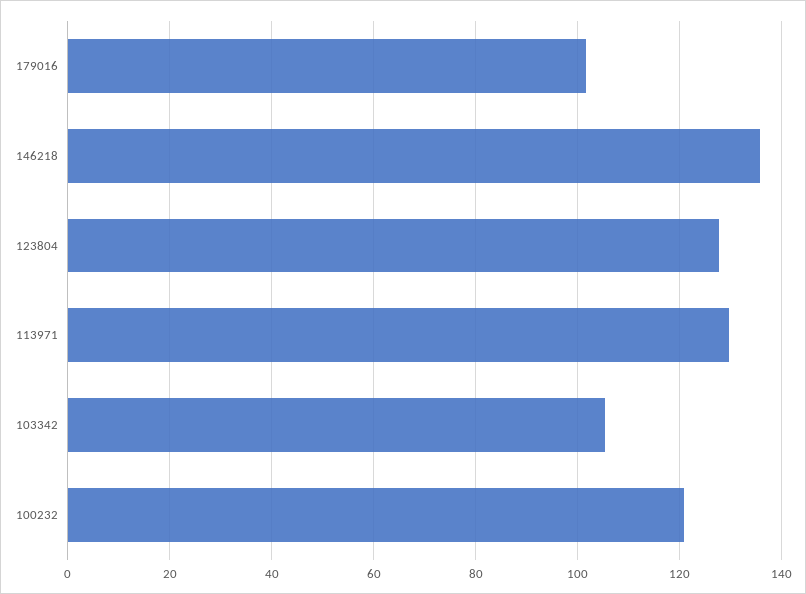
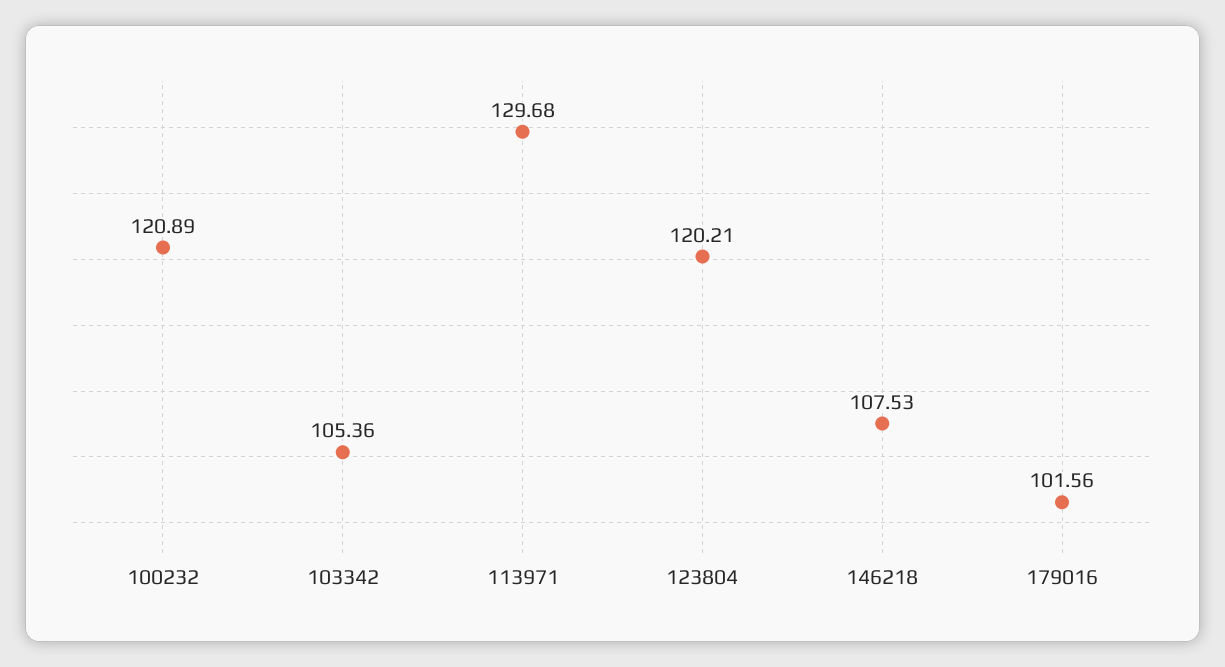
146218: 136 -> 107.53
123804: 128 -> 120.21

